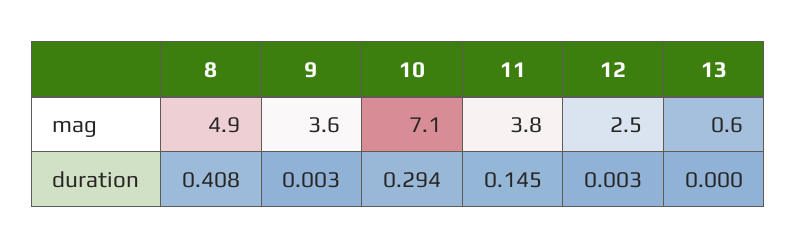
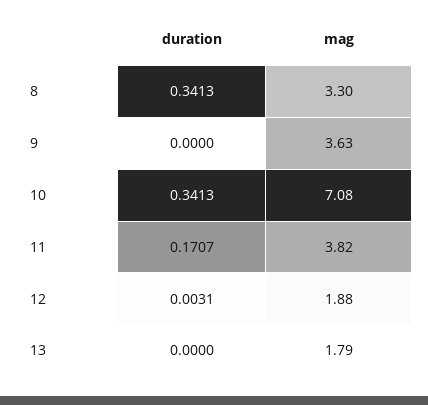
8, mag: 4.9 -> 3.3
12, mag: 2.5 -> 1.88
13, mag: 0.6 -> 1.79
8, duration: 0.408 -> 0.3413
9, duration: 0.003 -> 0
10, duration: 0.294 -> 0.3413
11, duration: 0.145 -> 0.1707

